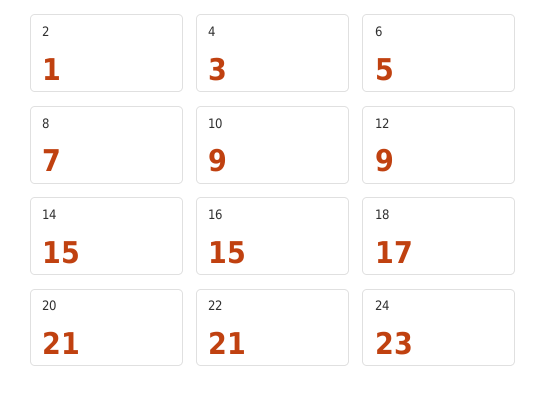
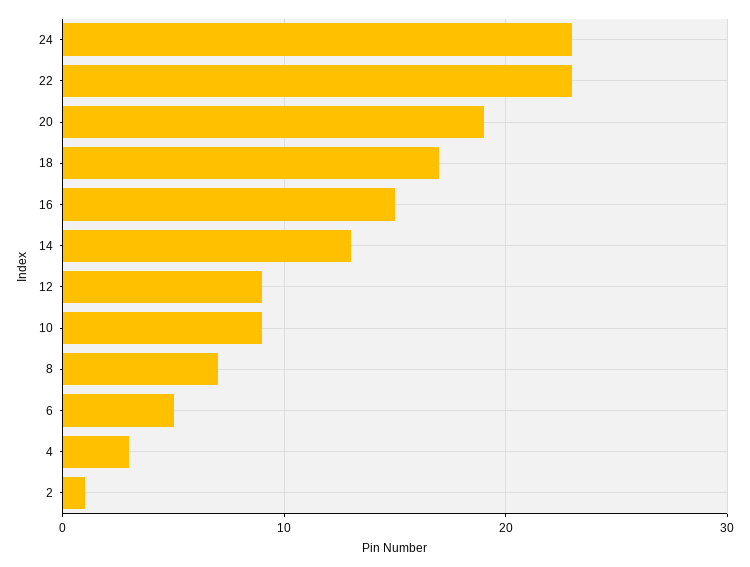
14: 15 -> 13
20: 21 -> 19
22: 21 -> 23

